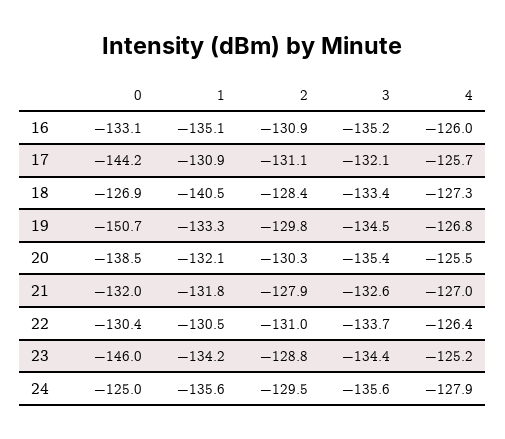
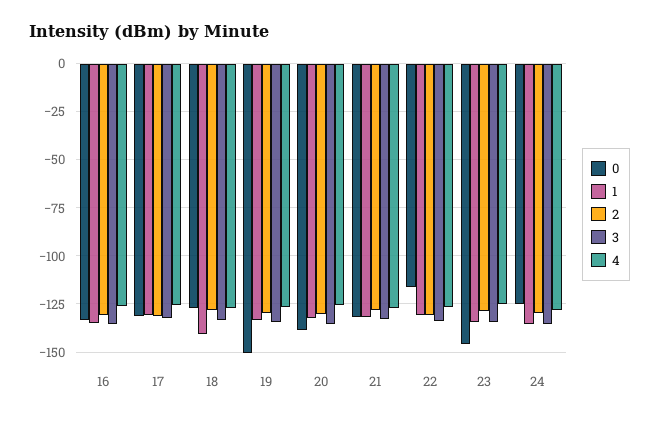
0, 17: -144.2 -> -130
0, 22: -130.4 -> -115

